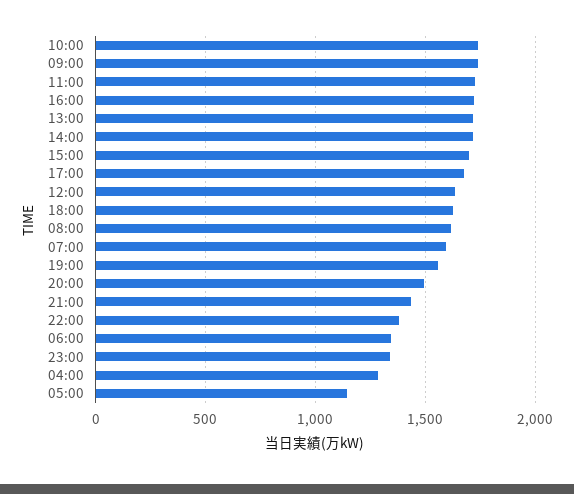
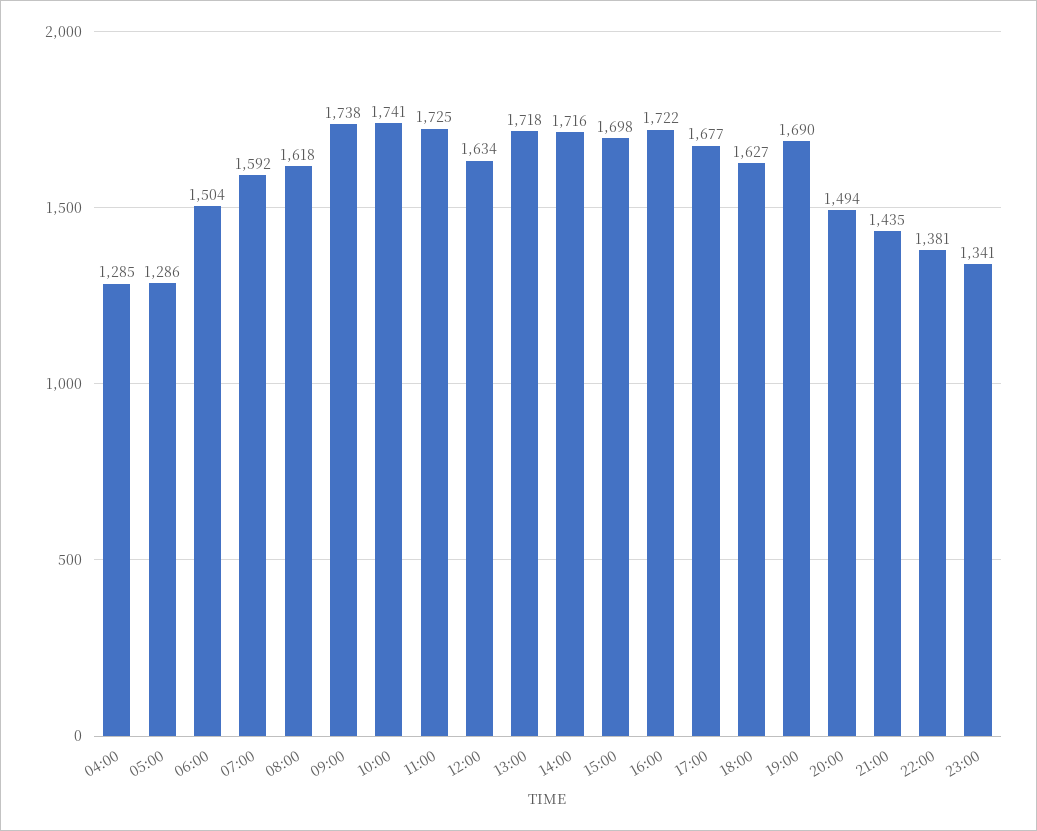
19:00: 1550 -> 1690
06:00: 1350 -> 1504
05:00: 1150 -> 1286

